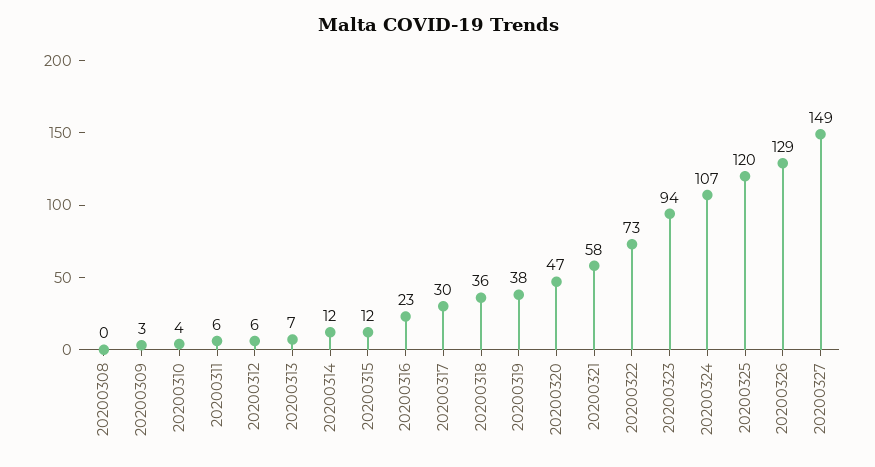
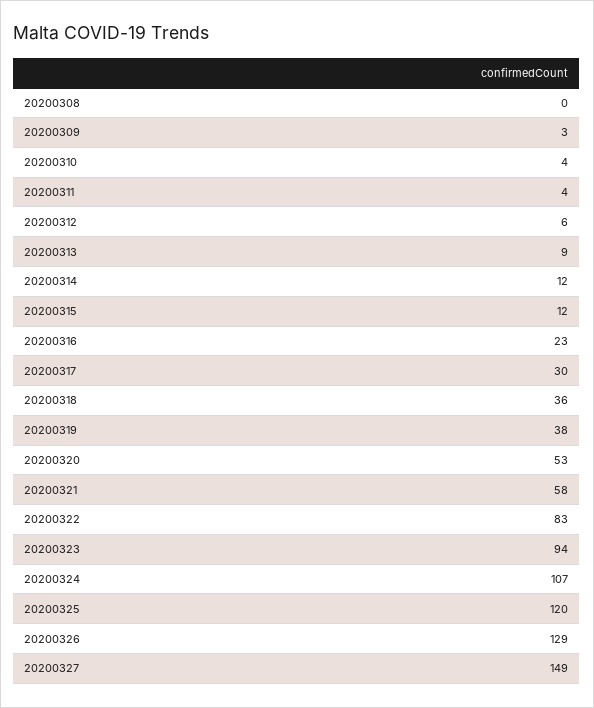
20200311: 6 -> 4
20200313: 7 -> 9
20200320: 47 -> 53
20200322: 73 -> 83

